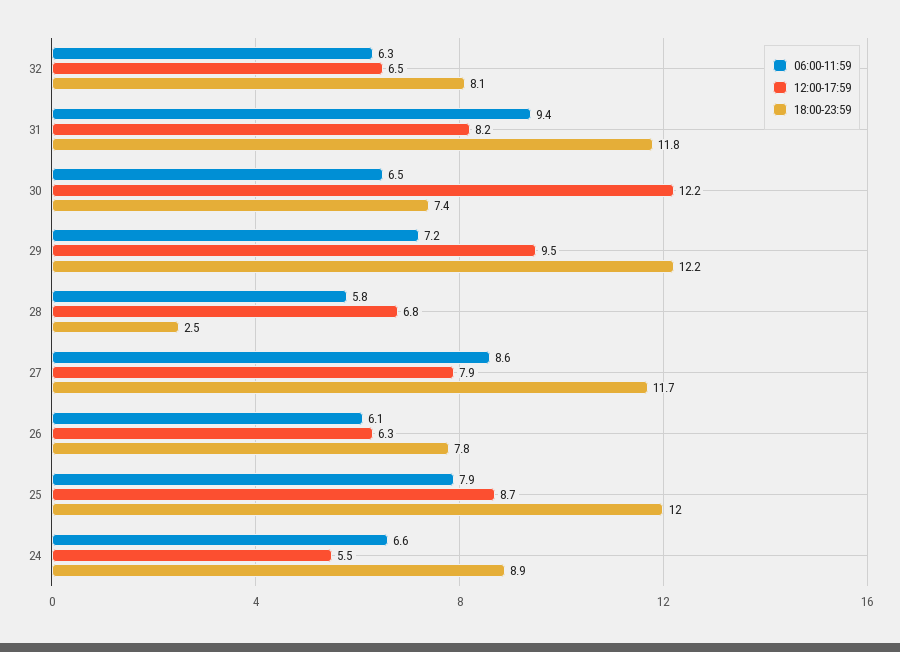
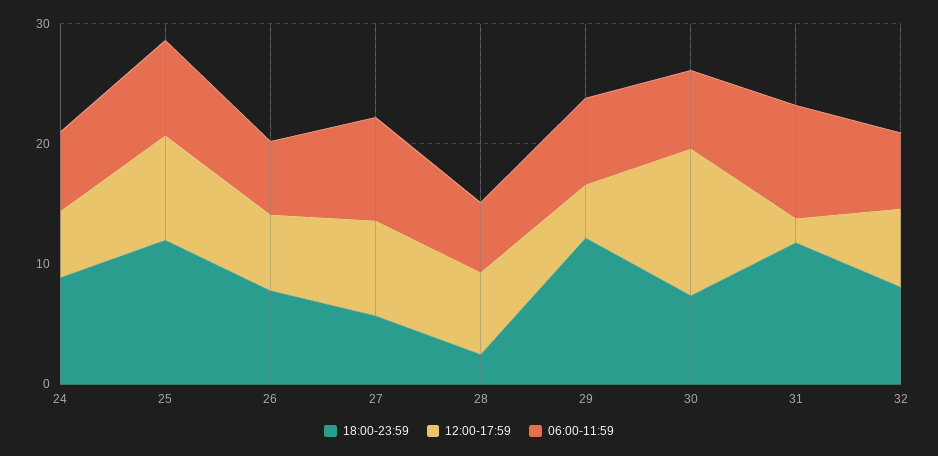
12:00-17:59, 31: 8.2 -> 2
12:00-17:59, 29: 9.5 -> 4
18:00-23:59, 27: 11.7 -> 6

